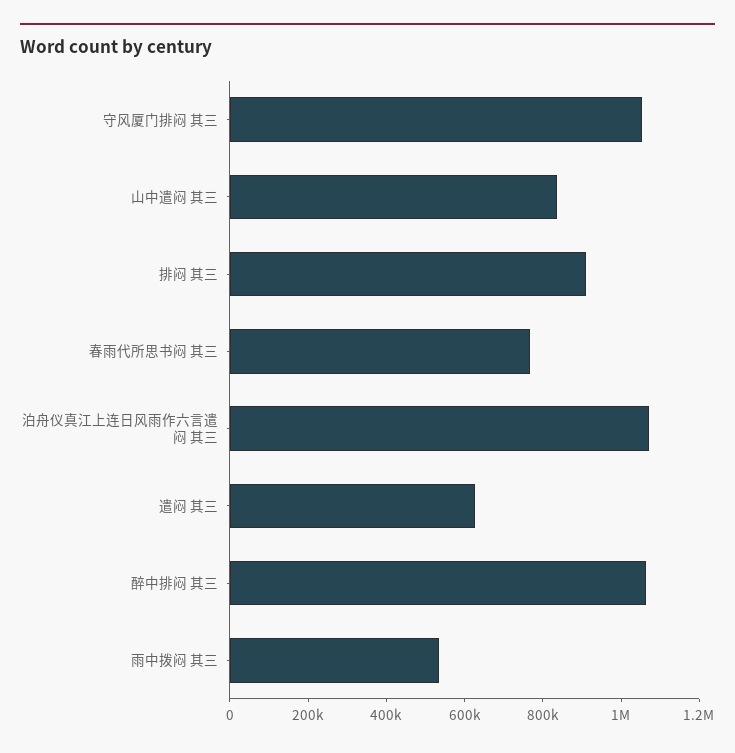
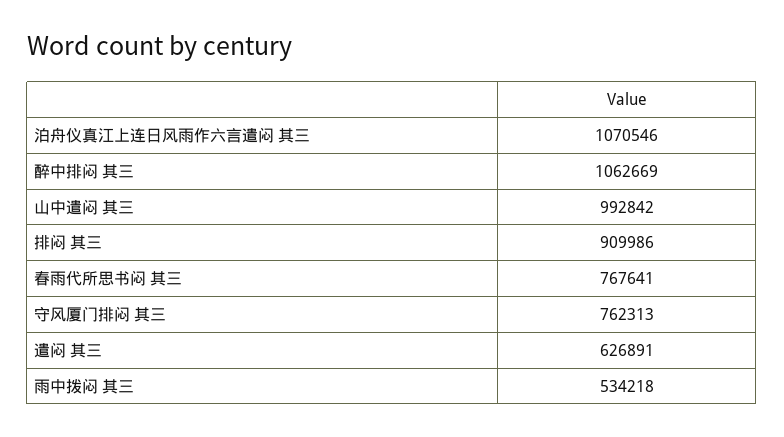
守风厦门排闷 其三: 1050000 -> 762313
山中遣闷 其三: 850000 -> 992842

